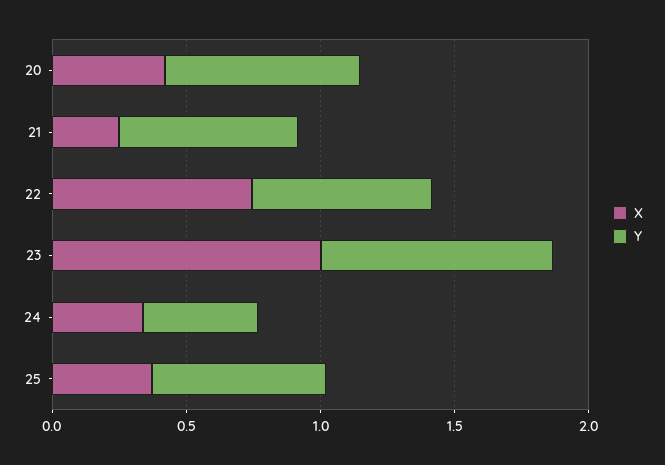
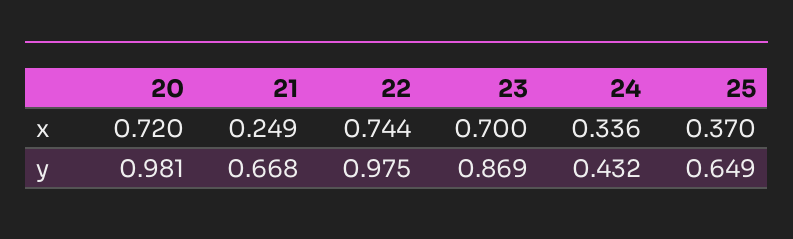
X, 20: 0.4 -> 0.72
Y, 20: 0.7 -> 0.981
Y, 22: 0.7 -> 0.975
X, 23: 1 -> 0.7

